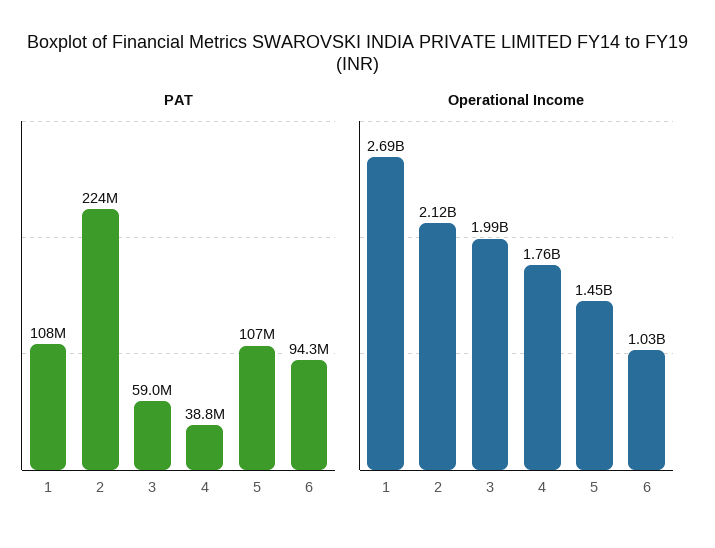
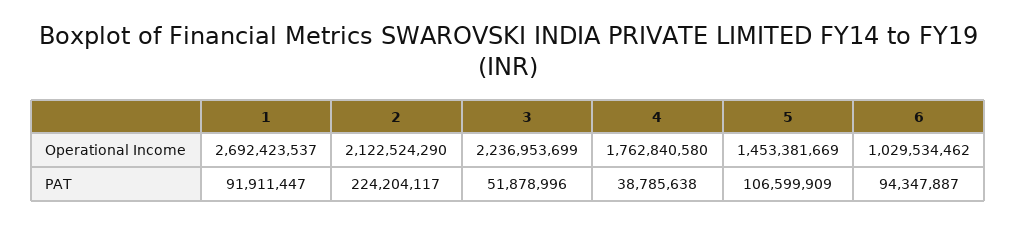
PAT, 1: 108000000 -> 91911447
PAT, 3: 59000000 -> 51878996
Operational Income, 3: 1990000000 -> 2236953699

